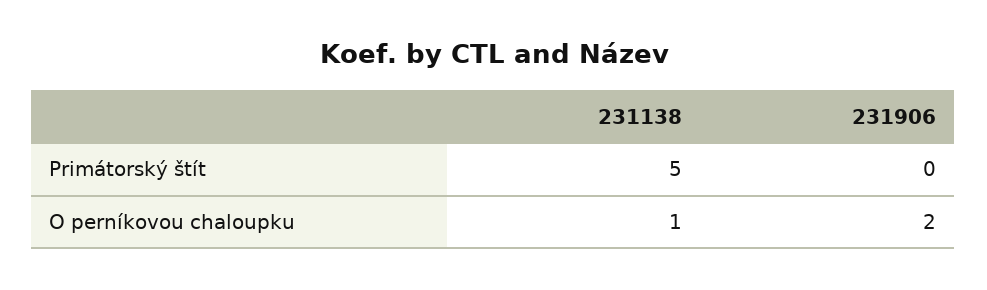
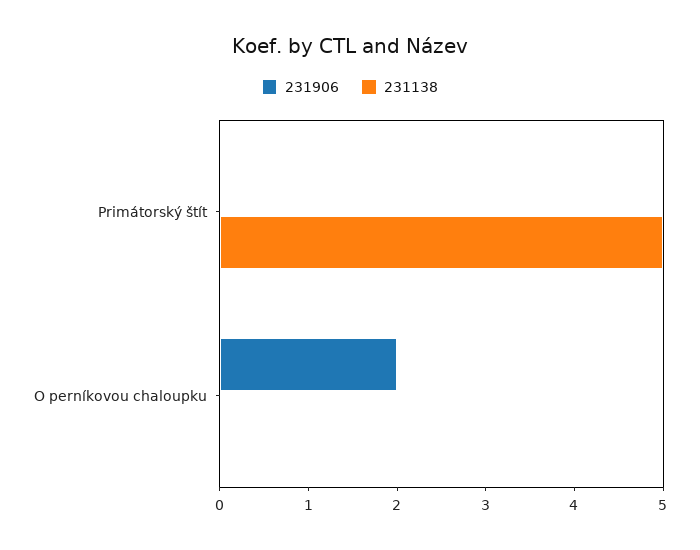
231138, O perníkovou chaloupku: 1 -> 0

